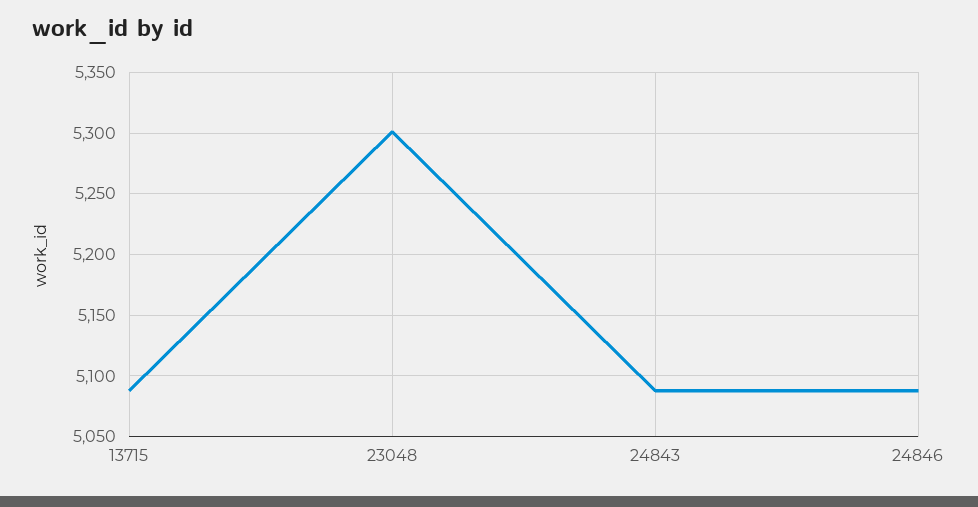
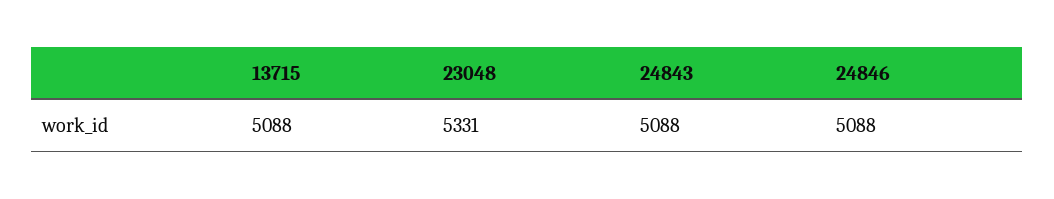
23048: 5300 -> 5331

